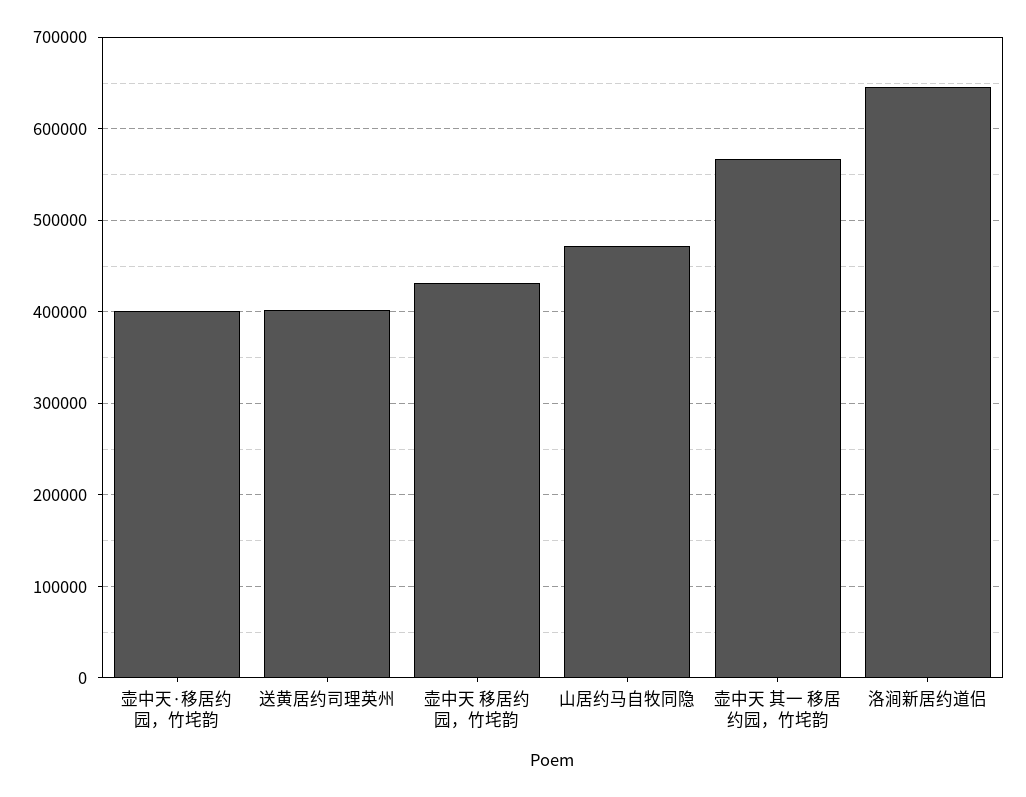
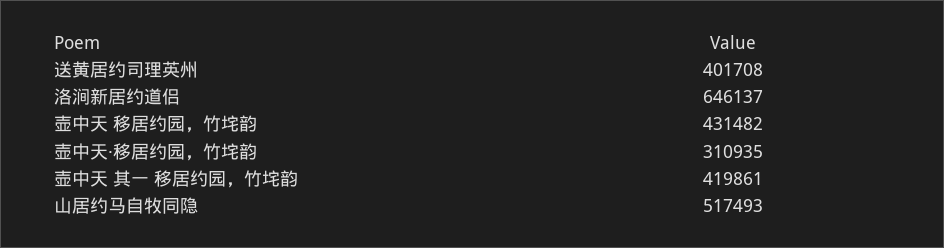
壶中天·移居约园，竹垞韵: 400000 -> 310935
山居约马自牧同隐: 470000 -> 517493
壶中天 其一 移居约园，竹垞韵: 570000 -> 419861

